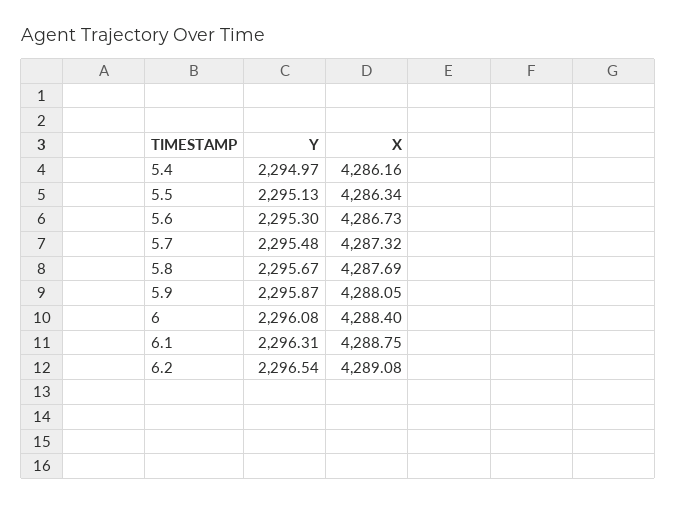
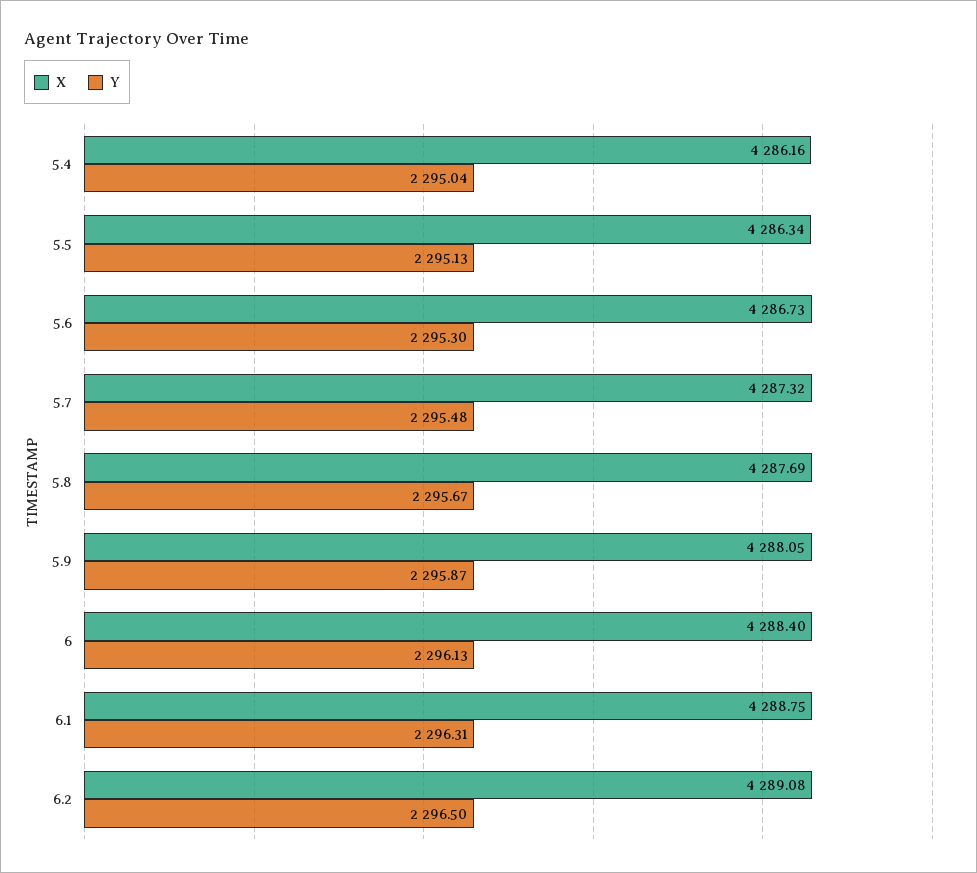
Y, 5.4: 2294.97 -> 2295.04
Y, 6: 2296.08 -> 2296.13
Y, 6.2: 2296.54 -> 2296.5

